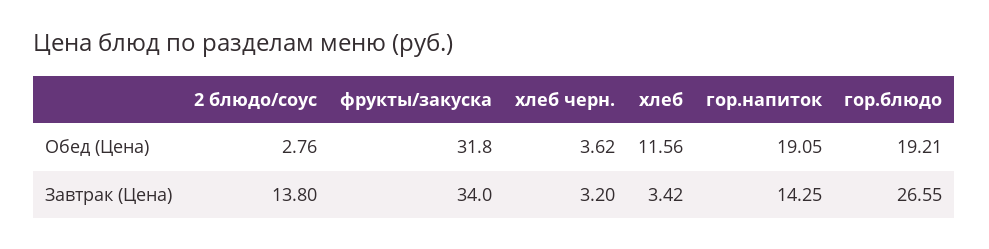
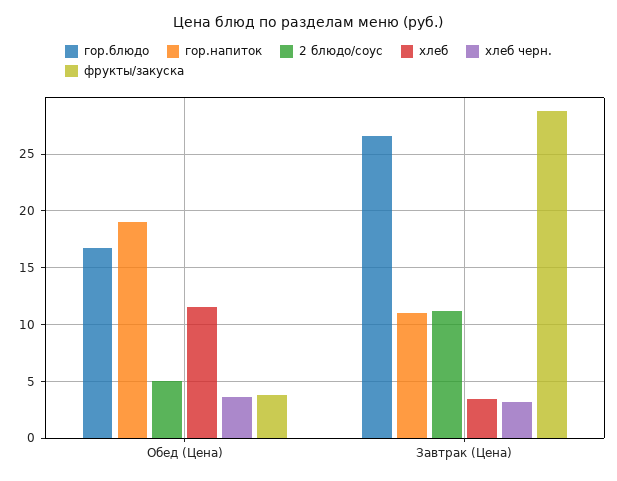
2 блюдо/соус, Обед (Цена): 2.76 -> 5
фрукты/закуска, Обед (Цена): 31.8 -> 4
гор.блюдо, Обед (Цена): 19.21 -> 17
2 блюдо/соус, Завтрак (Цена): 13.8 -> 11
фрукты/закуска, Завтрак (Цена): 34 -> 29
гор.напиток, Завтрак (Цена): 14.25 -> 11

